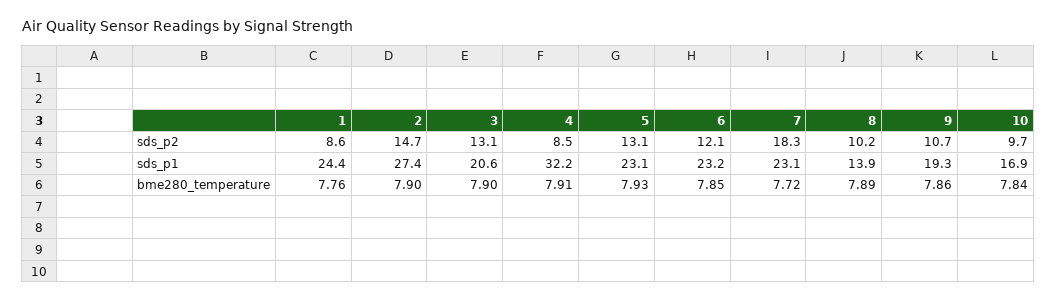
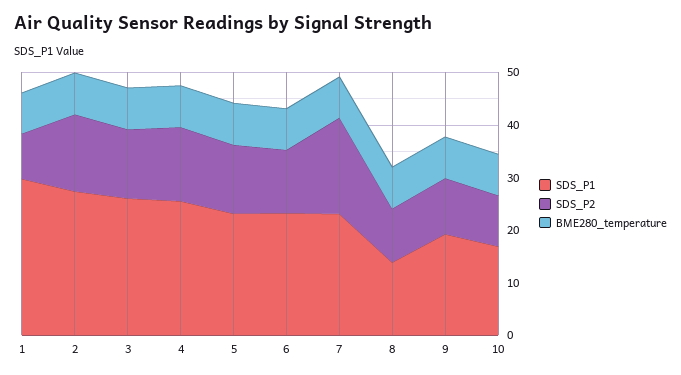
sds_p2, 4: 8.5 -> 14
sds_p1, 1: 24.4 -> 30
sds_p1, 3: 20.6 -> 26
sds_p1, 4: 32.2 -> 26

